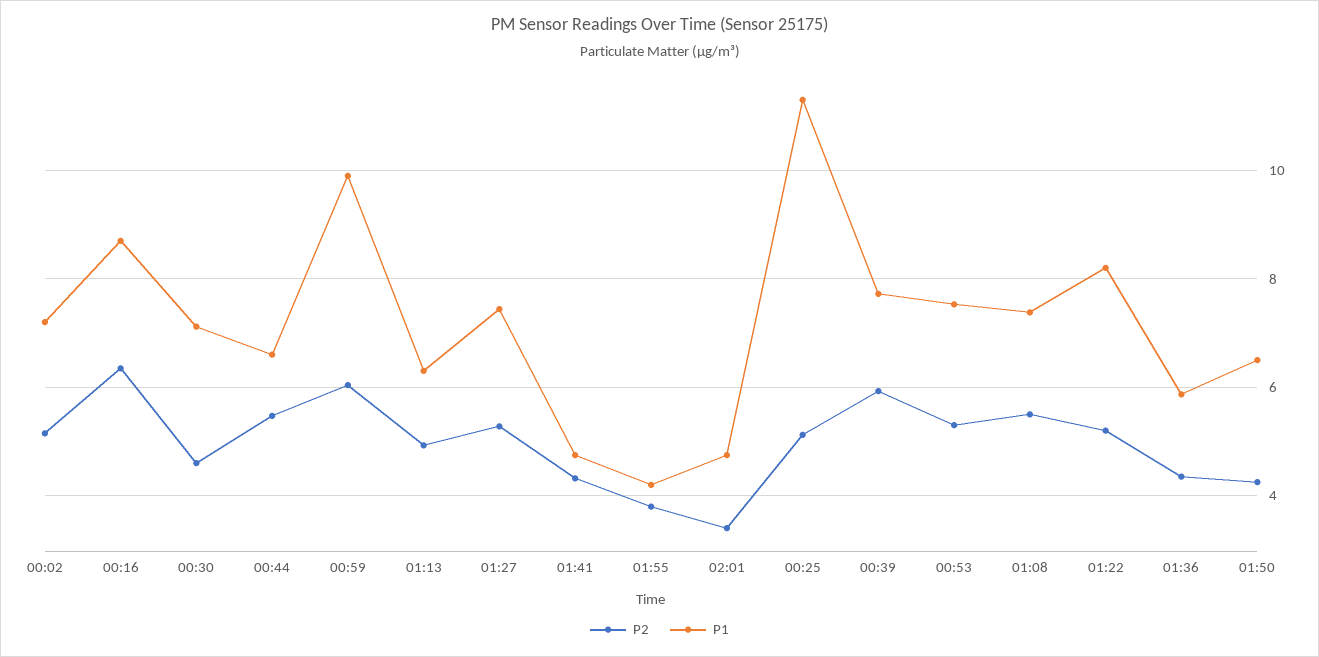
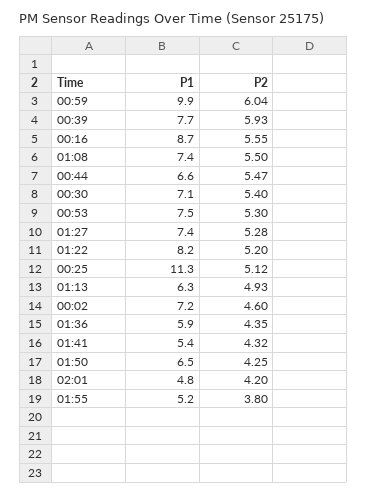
P2, 00:02: 5.2 -> 4.6
P2, 00:16: 6.4 -> 5.55
P2, 00:30: 4.6 -> 5.4
P1, 01:41: 4.8 -> 5.4
P1, 01:55: 4.2 -> 5.2
P2, 02:01: 3.4 -> 4.2

